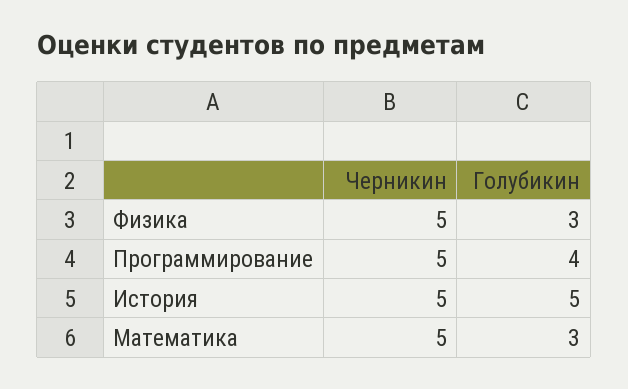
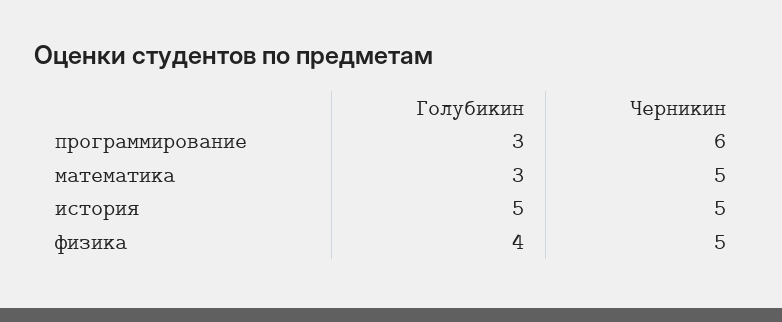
Голубикин, Физика: 3 -> 4
Черникин, Программирование: 5 -> 6
Голубикин, Программирование: 4 -> 3

